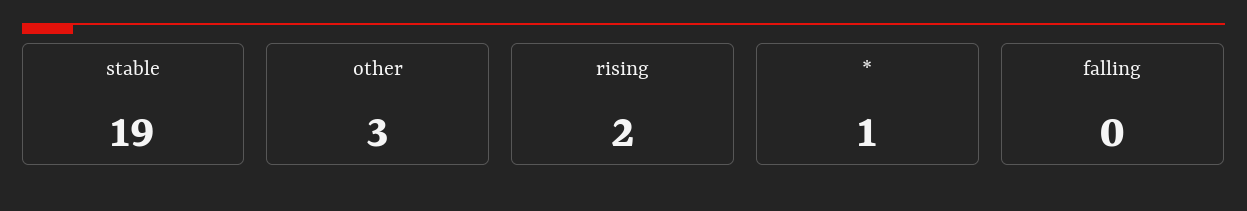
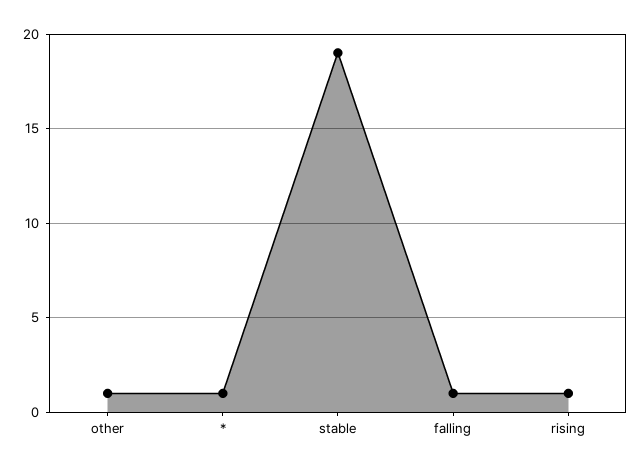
other: 3 -> 1
rising: 2 -> 1
falling: 0 -> 1

